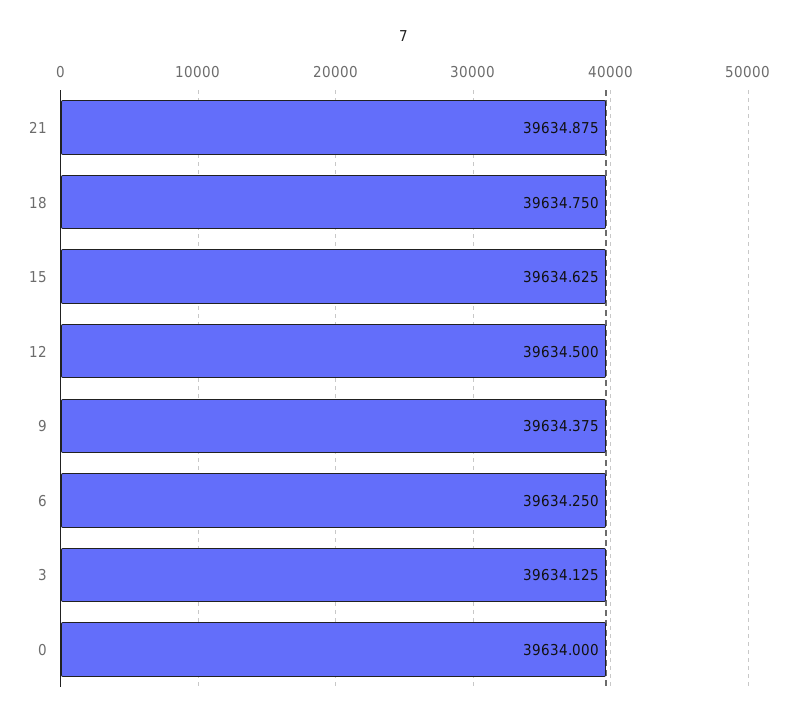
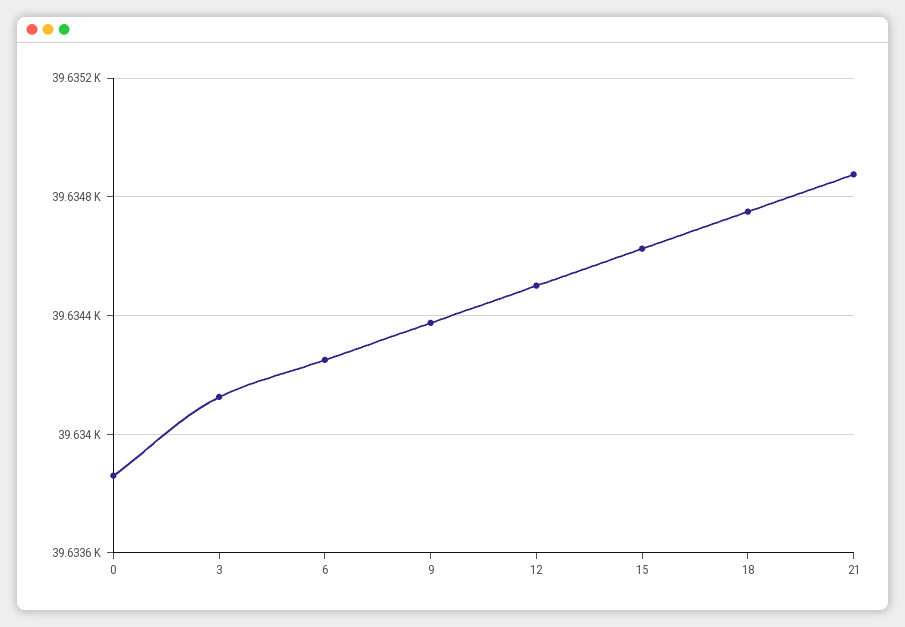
0: 39634 -> 39633.85

